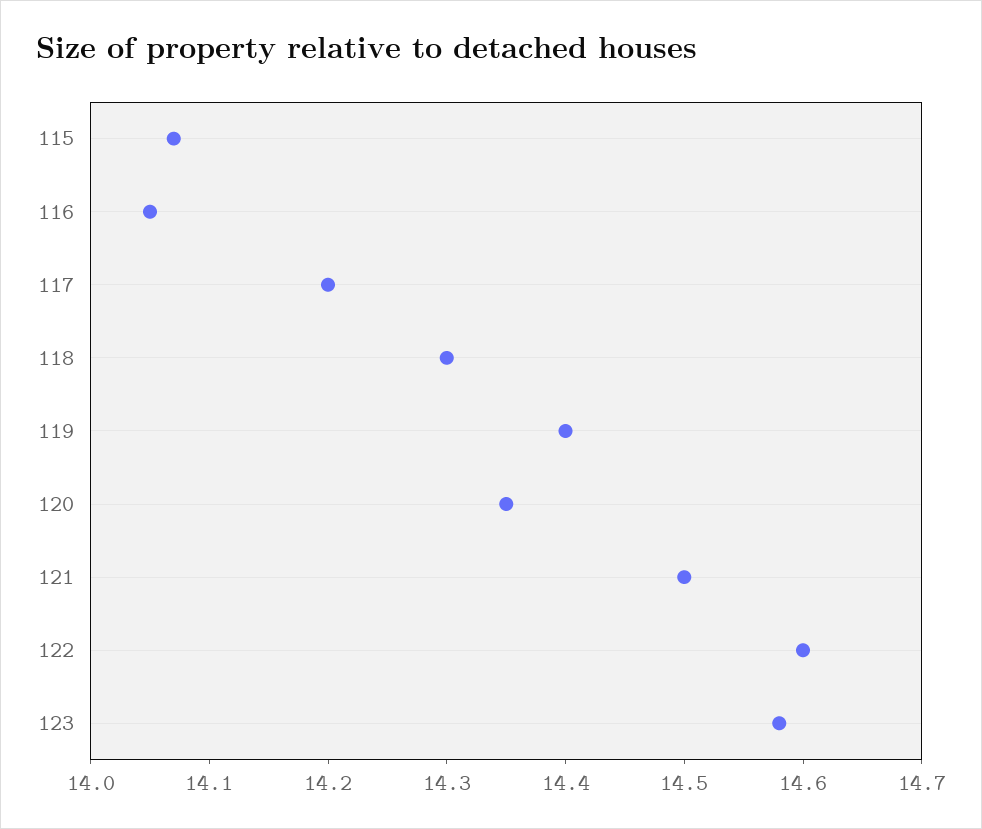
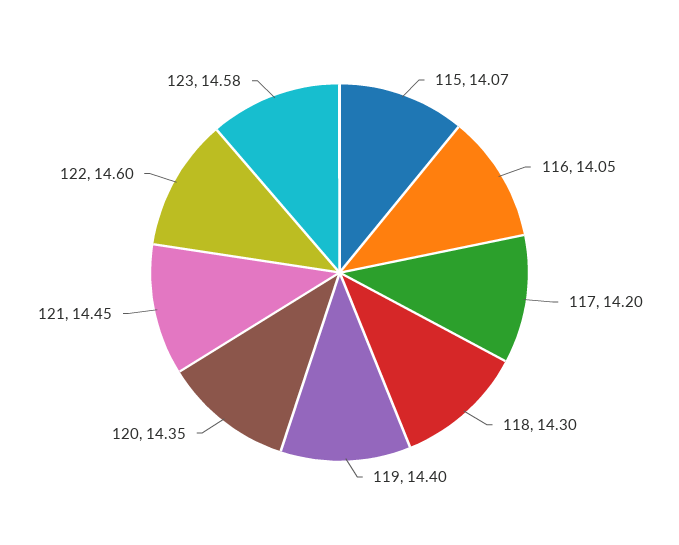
121: 14.5 -> 14.45

